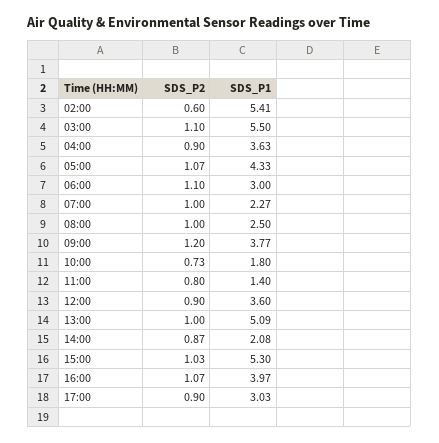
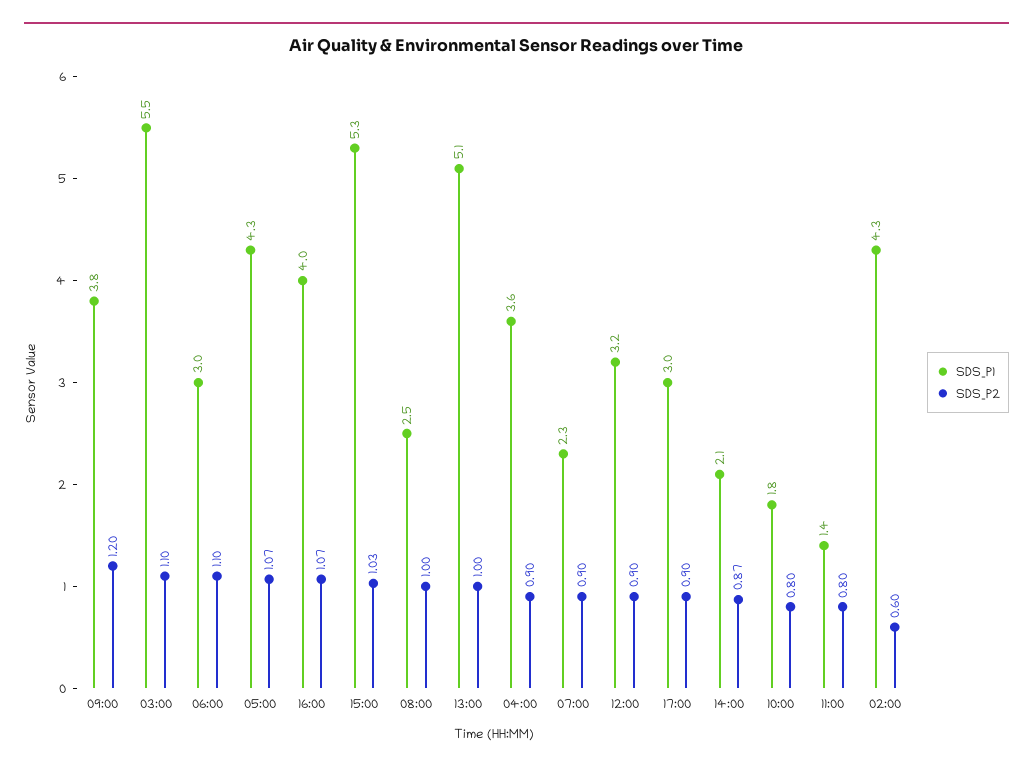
SDS_P1, 02:00: 5.41 -> 4.3
SDS_P2, 07:00: 1 -> 0.9
SDS_P2, 10:00: 0.73 -> 0.8
SDS_P1, 12:00: 3.6 -> 3.2

